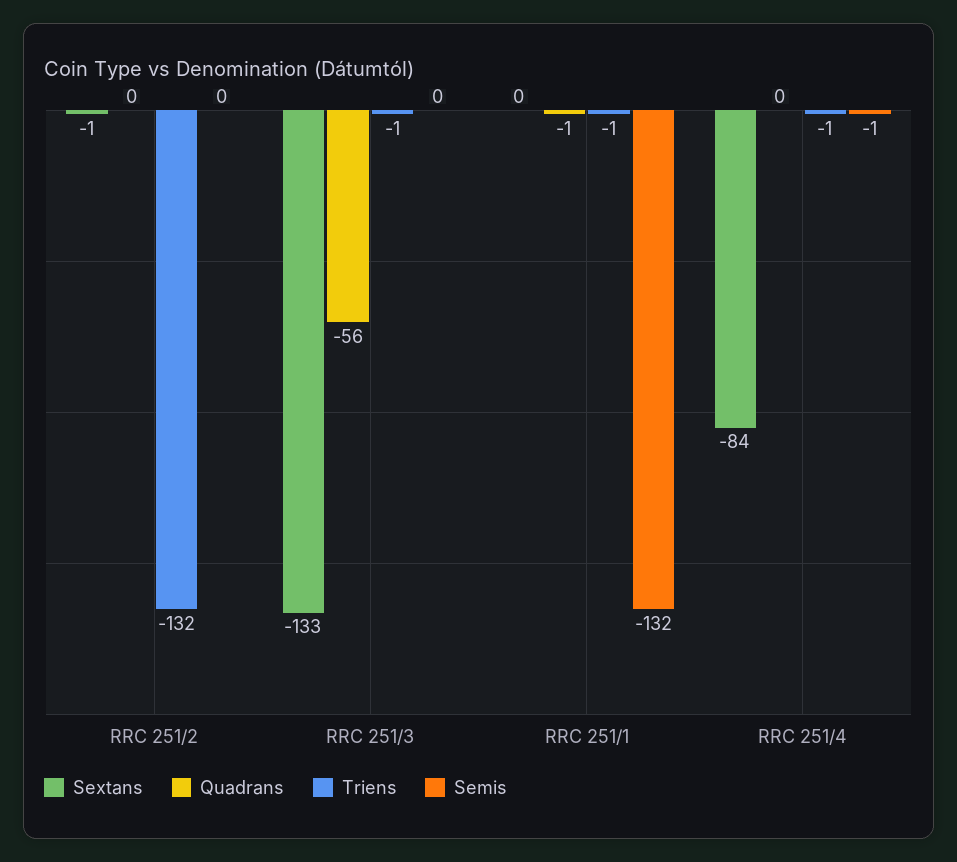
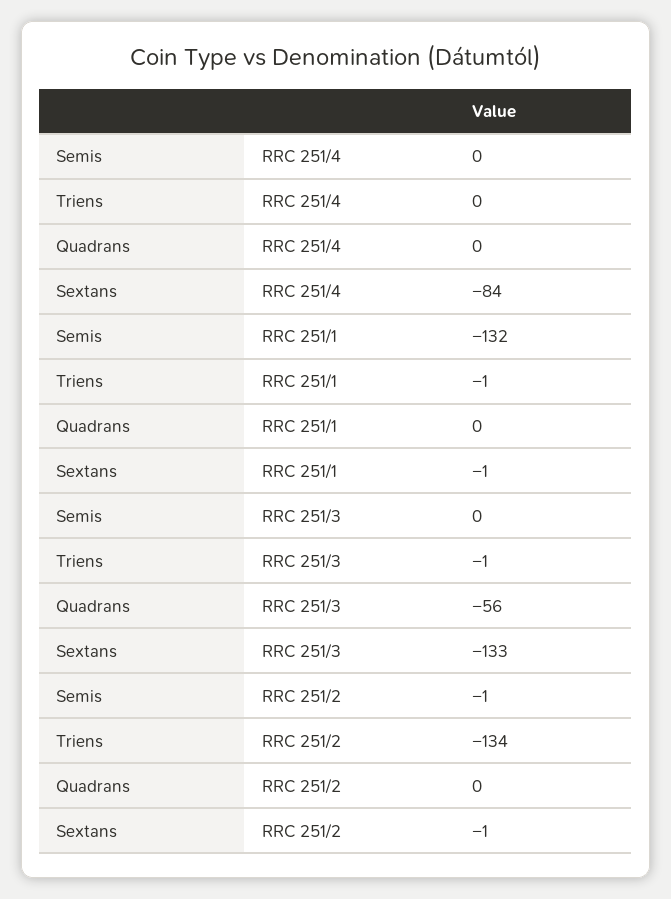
Triens, RRC 251/2: -132 -> -134
Semis, RRC 251/2: 0 -> -1
Sextans, RRC 251/1: 0 -> -1
Quadrans, RRC 251/1: -1 -> 0
Triens, RRC 251/4: -1 -> 0
Semis, RRC 251/4: -1 -> 0

